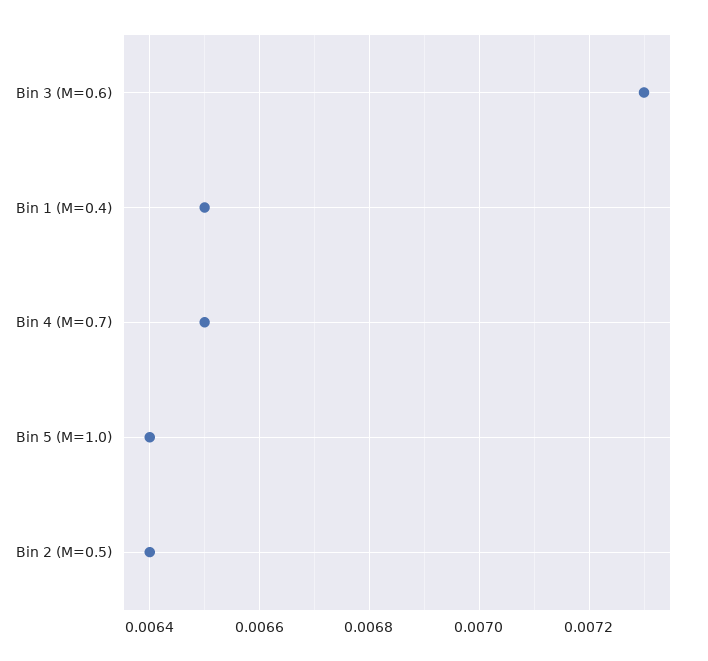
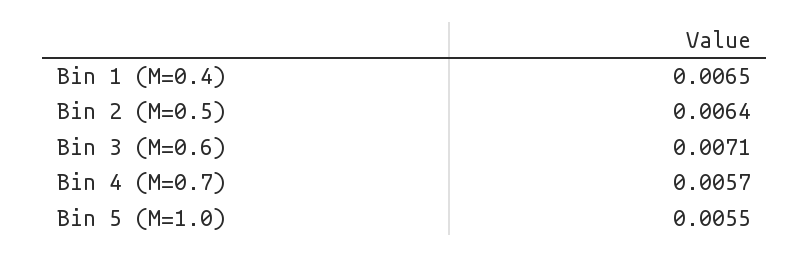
Bin 3 (M=0.6): 0.0073 -> 0.0071
Bin 4 (M=0.7): 0.0065 -> 0.0057
Bin 5 (M=1.0): 0.0064 -> 0.0055

